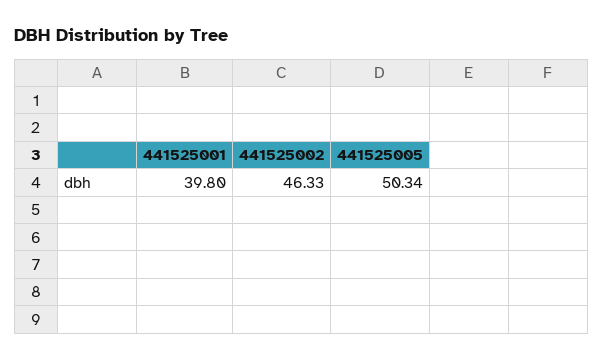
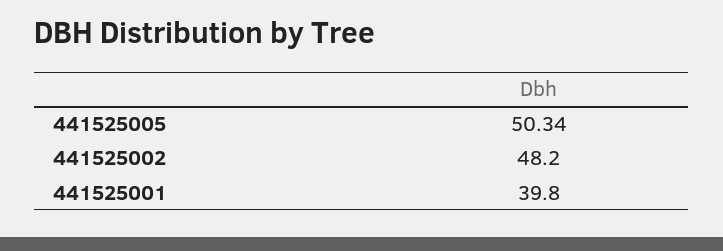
441525002: 46.33 -> 48.2

